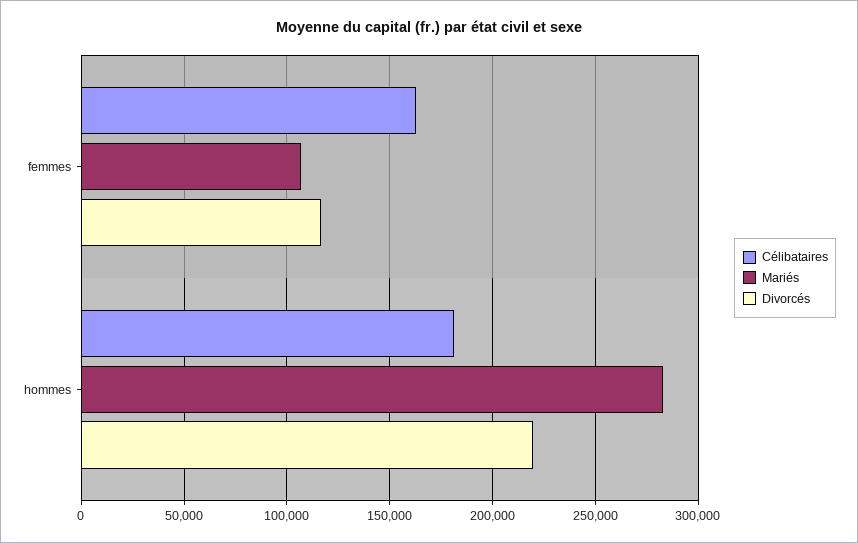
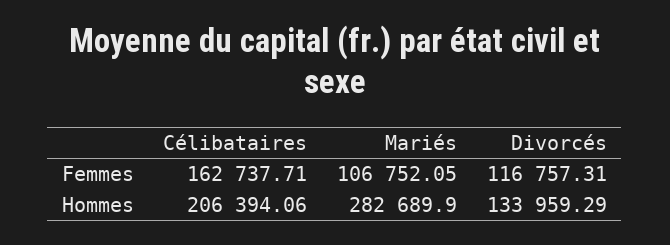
Célibataires, hommes: 180000 -> 206394.06
Divorcés, hommes: 220000 -> 133959.29

